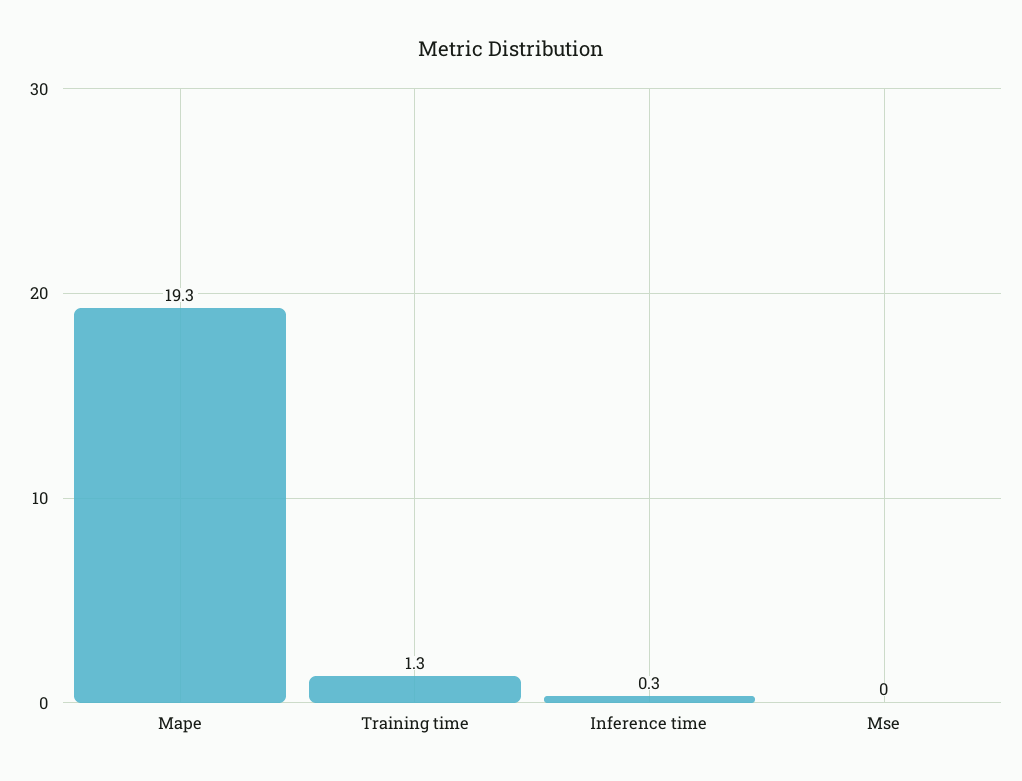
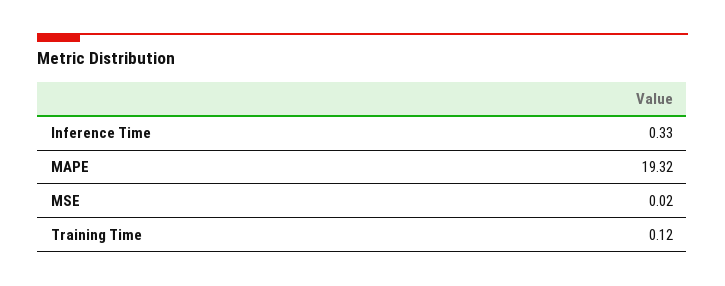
Training time: 1.3 -> 0.12

